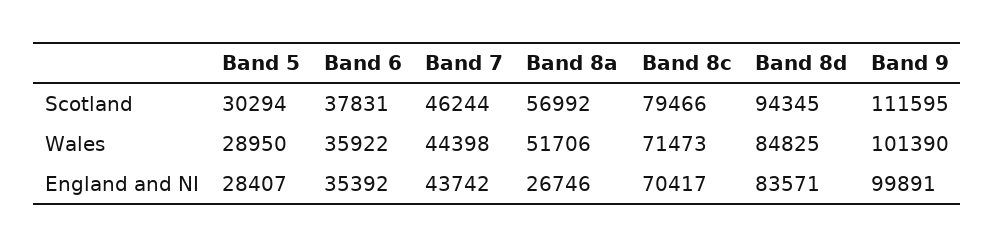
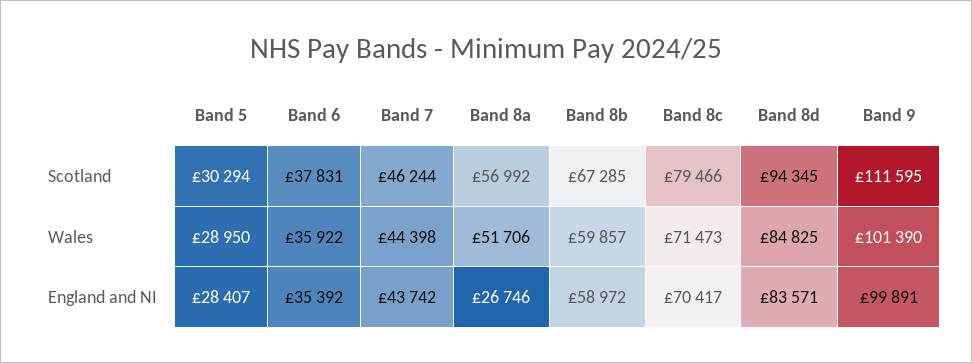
Band 8b, Scotland: none -> 67285
Band 8b, Wales: none -> 59857
Band 8b, England and NI: none -> 58972

